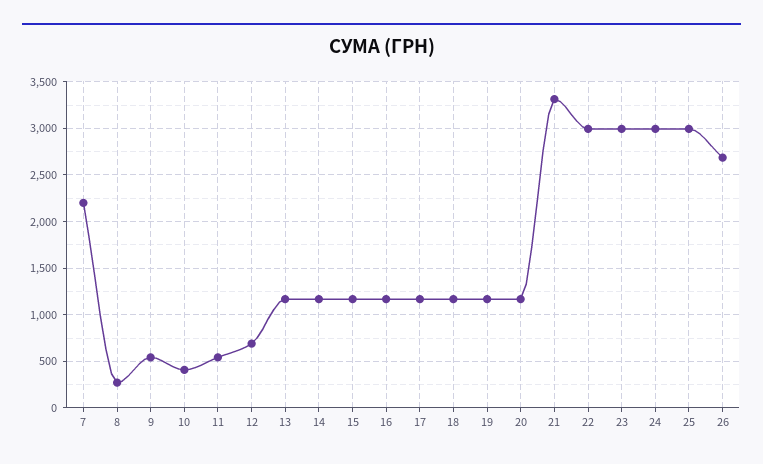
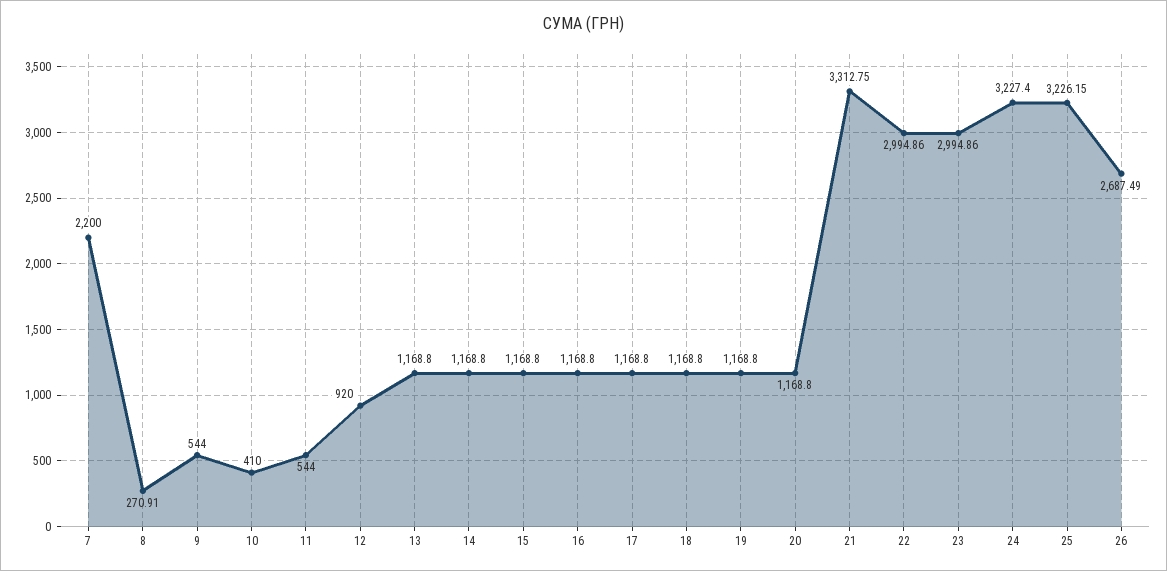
12: 700 -> 920
24: 3000 -> 3227.4
25: 3000 -> 3226.15

